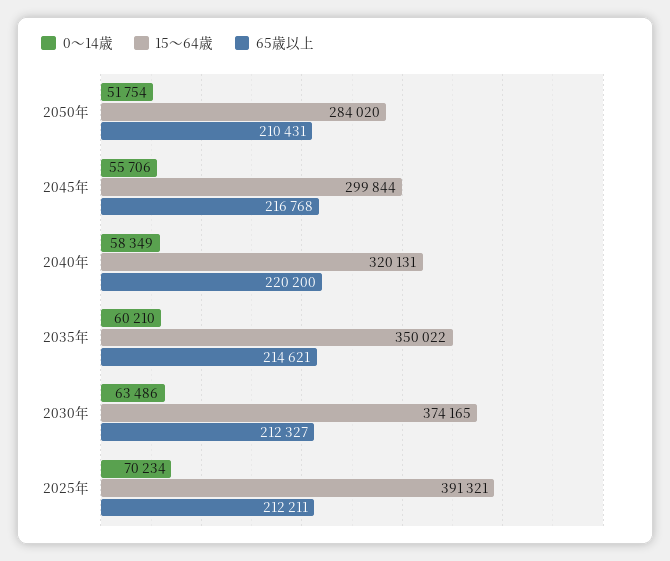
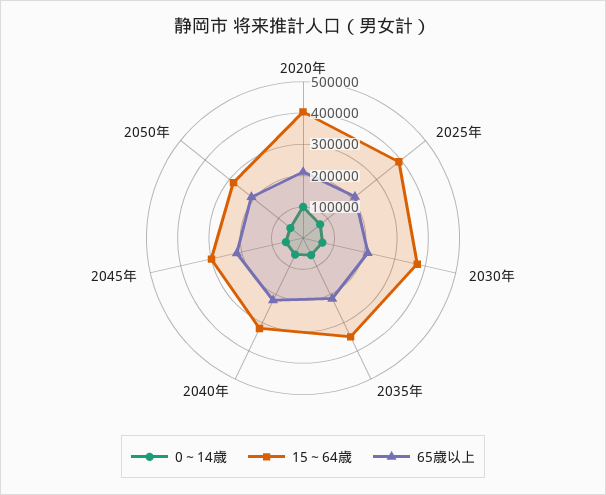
0～14歳, 2020年: none -> 100000
15～64歳, 2020年: none -> 400000
65歳以上, 2020年: none -> 200000

